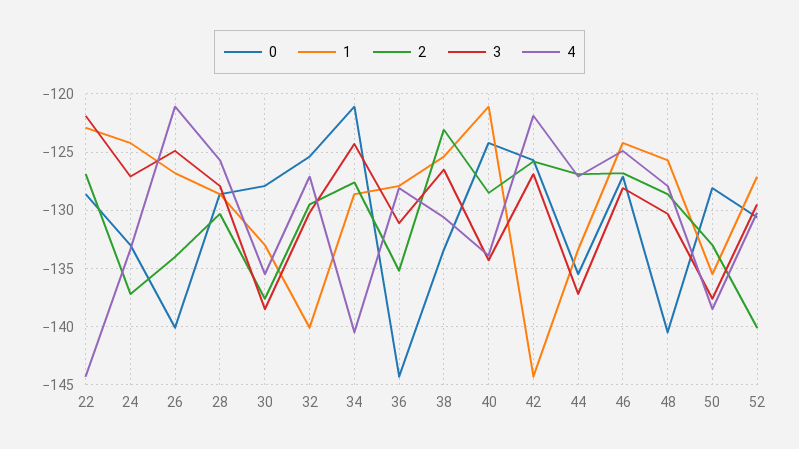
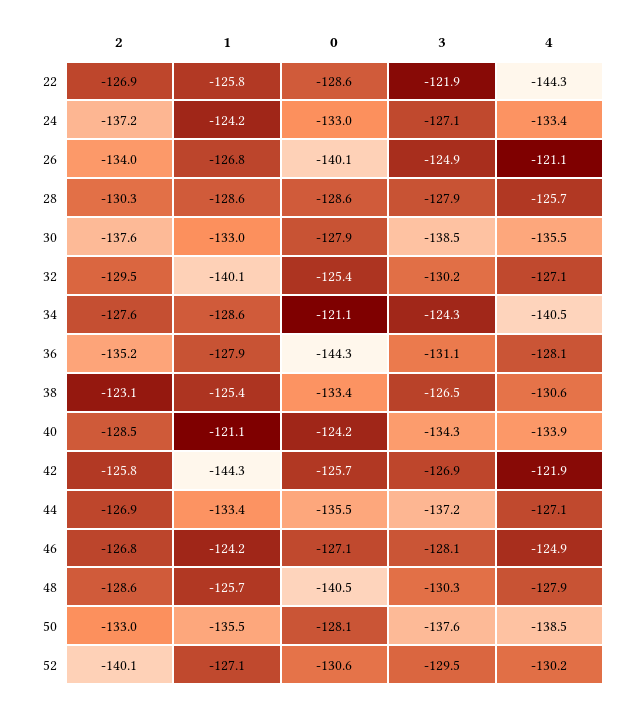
1, 22: -123 -> -125.8

